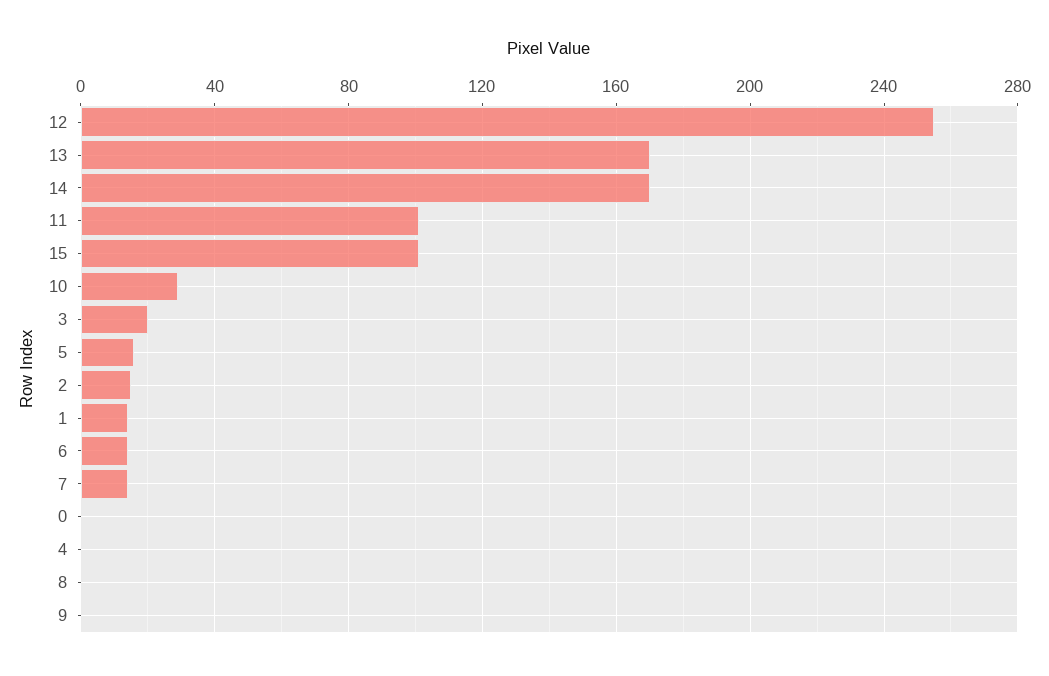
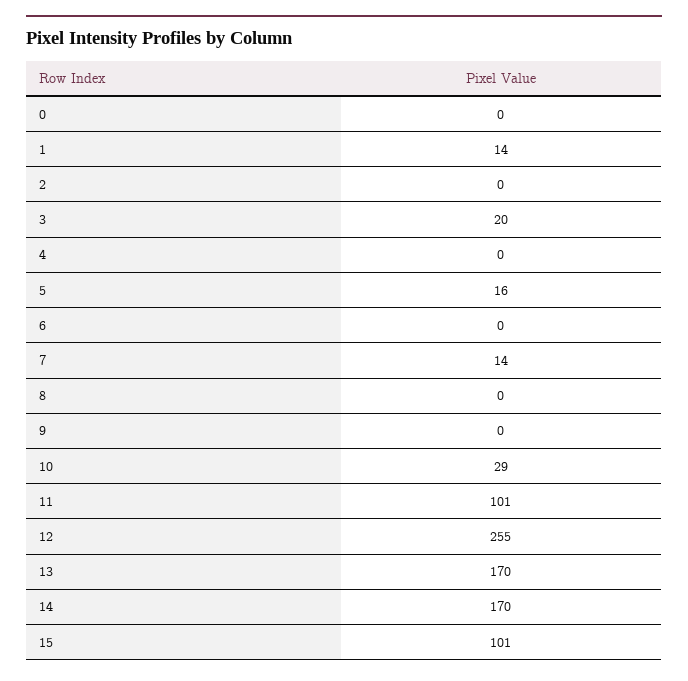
2: 15 -> 0
6: 15 -> 0

